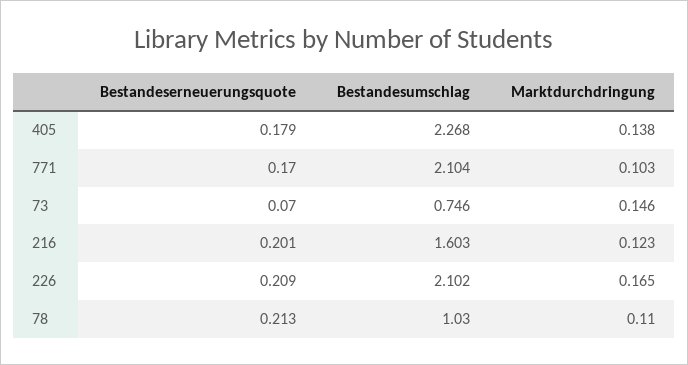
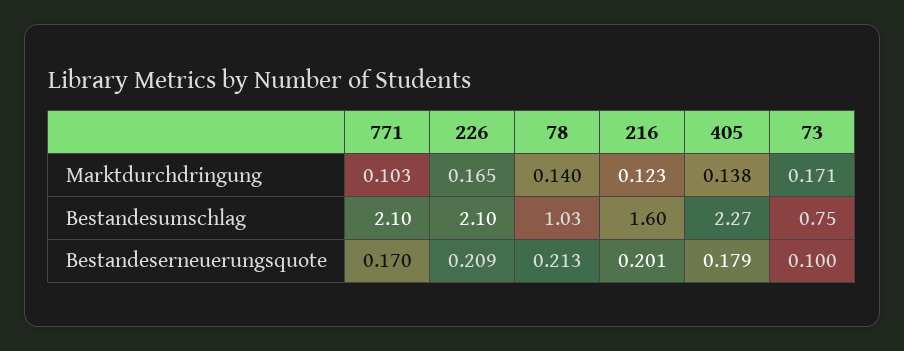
Bestandeserneuerungsquote, 73: 0.07 -> 0.1
Marktdurchdringung, 73: 0.146 -> 0.171
Marktdurchdringung, 78: 0.11 -> 0.14

